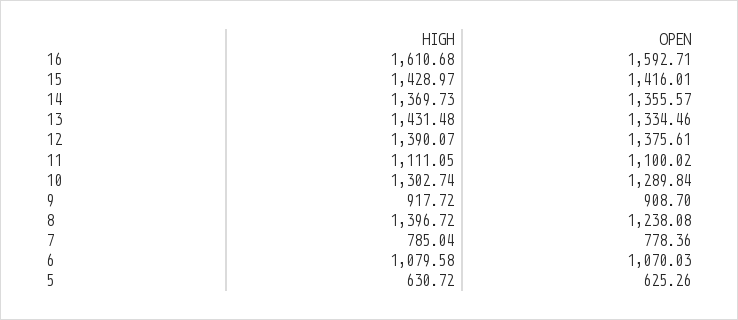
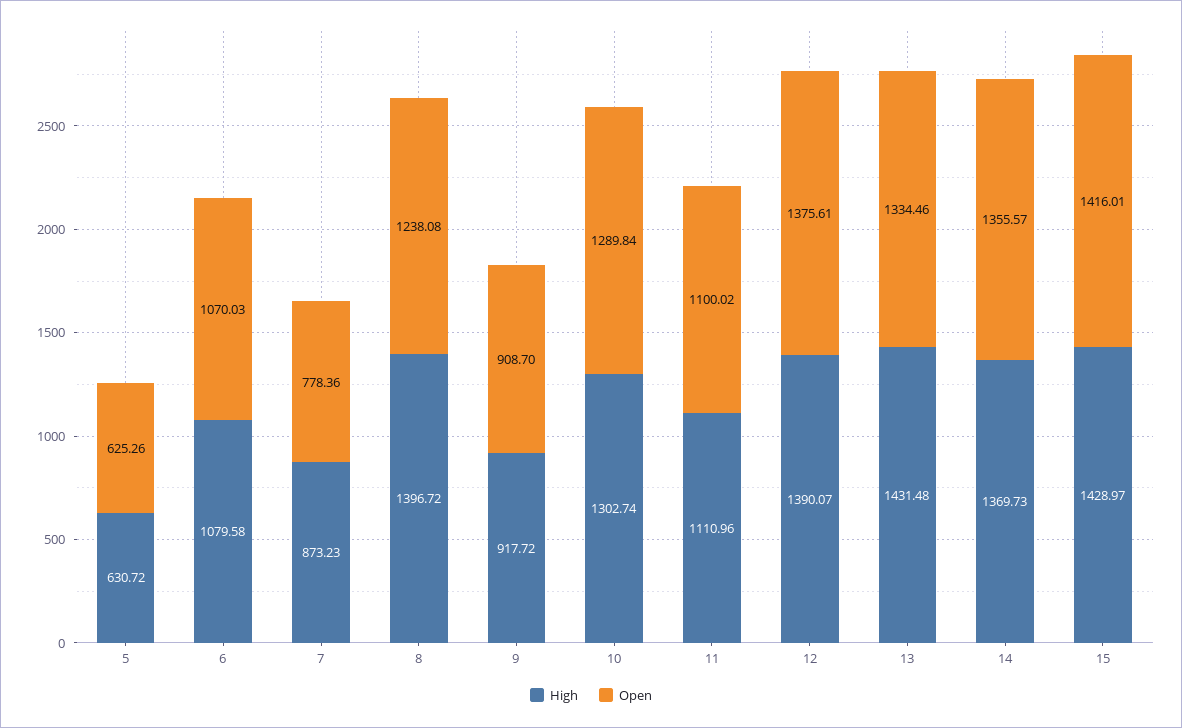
HIGH, 16: 1610.68 -> none
OPEN, 16: 1592.71 -> none
HIGH, 11: 1111.05 -> 1110.96
HIGH, 7: 785.04 -> 873.23

